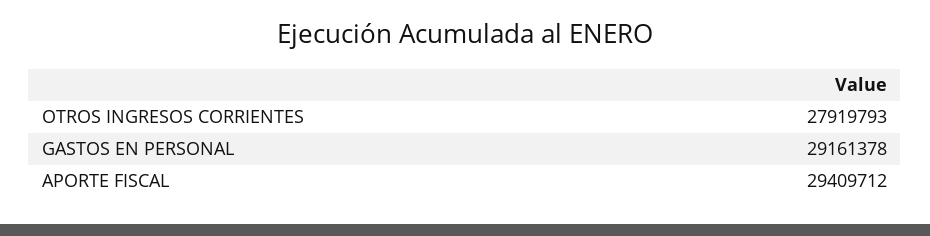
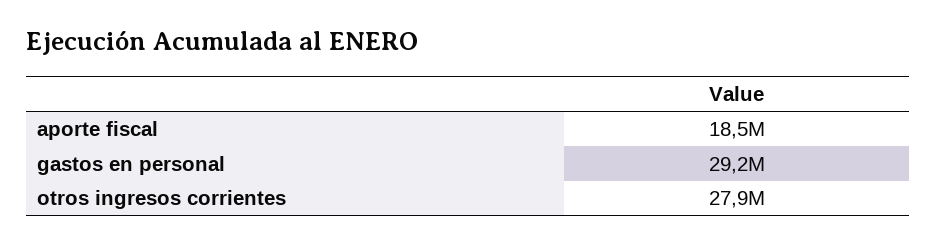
APORTE FISCAL: 29409712 -> 18500000

